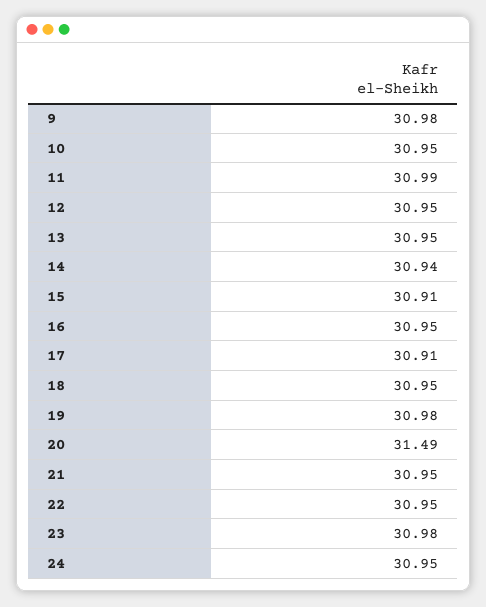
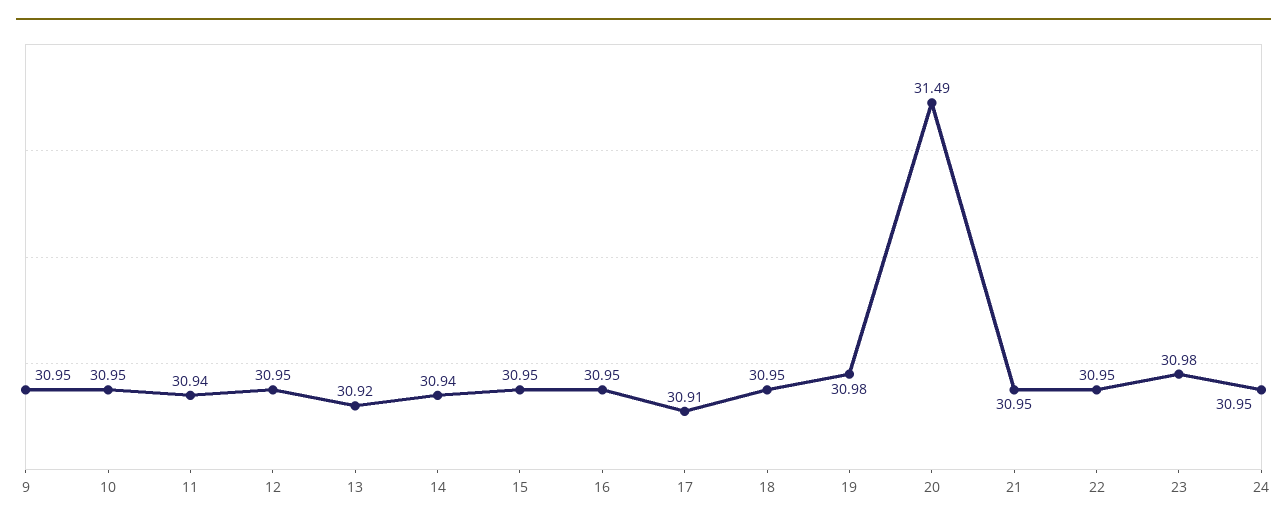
9: 30.98 -> 30.95
11: 30.99 -> 30.94
13: 30.95 -> 30.92
15: 30.91 -> 30.95

